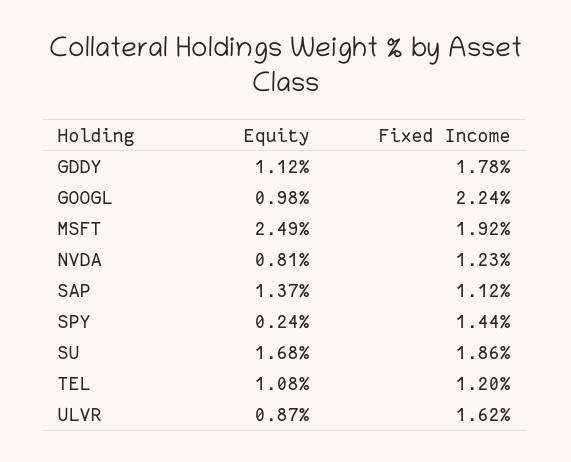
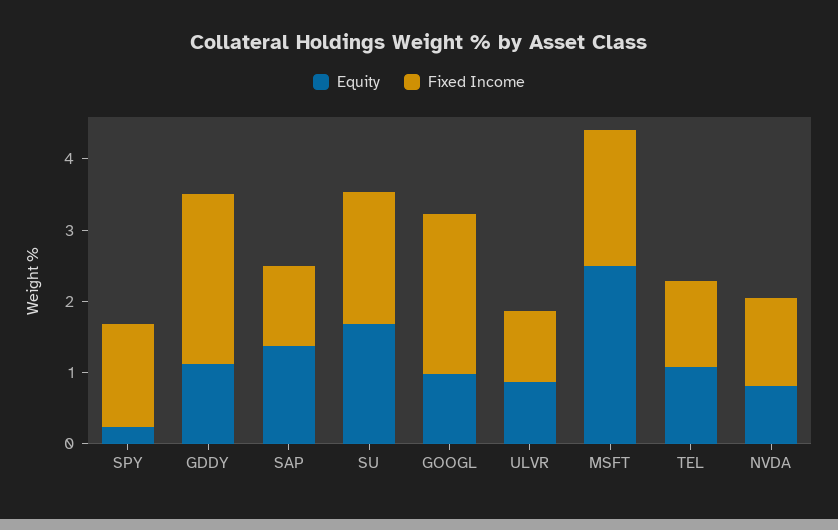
Fixed Income, GDDY: 1.78 -> 2.4
Fixed Income, ULVR: 1.62 -> 1

